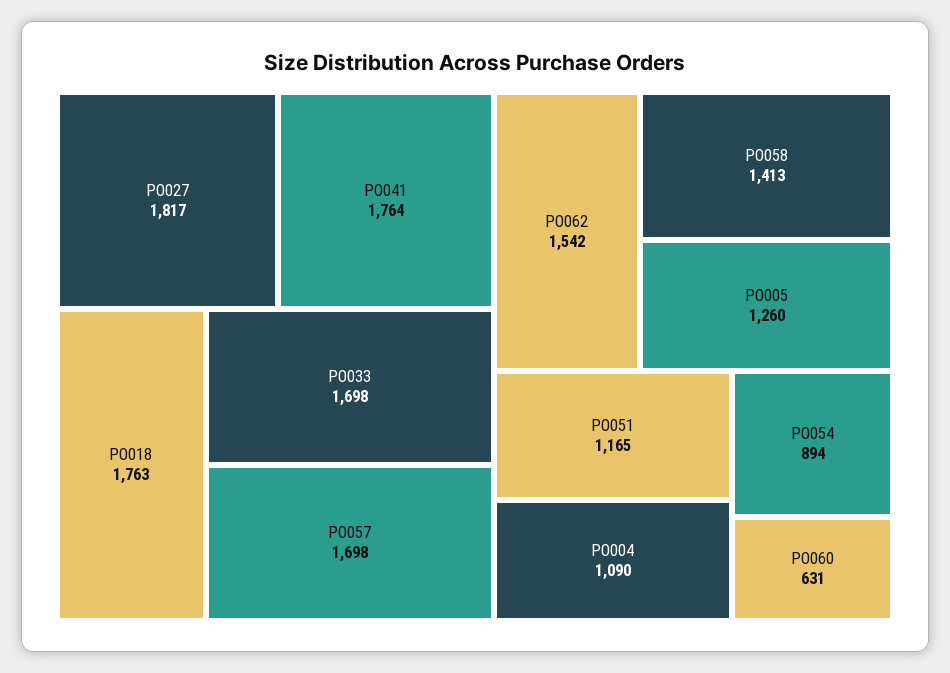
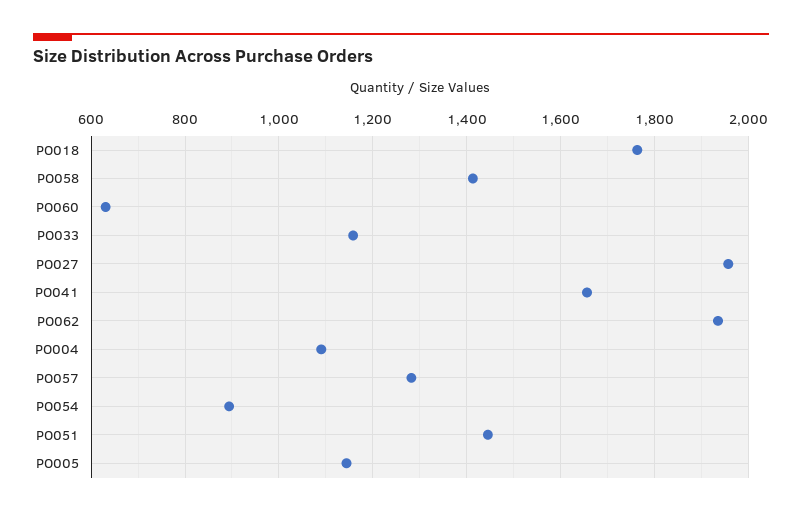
PO027: 1817 -> 1960
PO041: 1764 -> 1660
PO033: 1698 -> 1160
PO057: 1698 -> 1280
PO062: 1542 -> 1940
PO005: 1260 -> 1140
PO051: 1165 -> 1440

